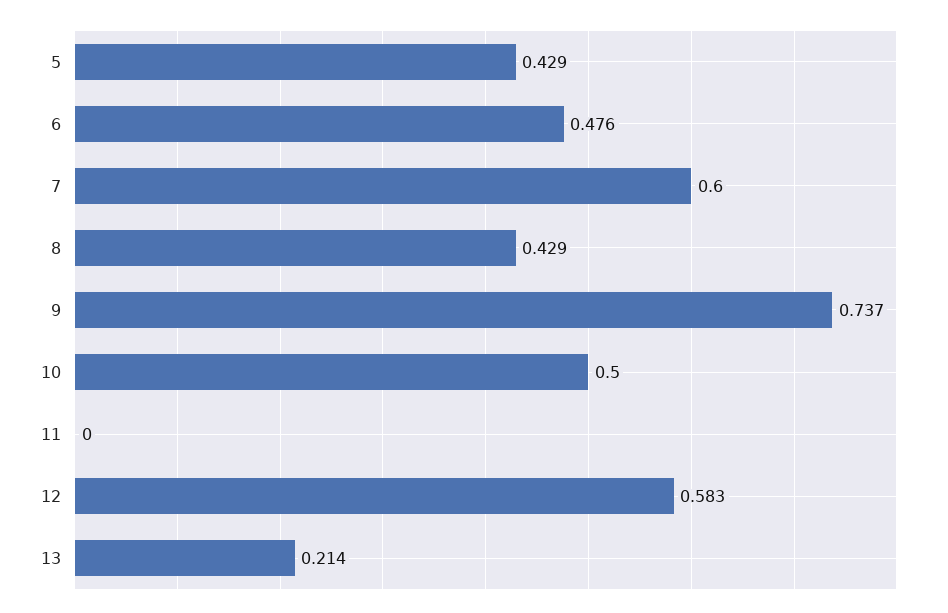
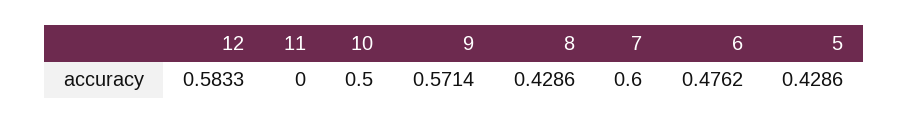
9: 0.737 -> 0.5714
13: 0.214 -> none

